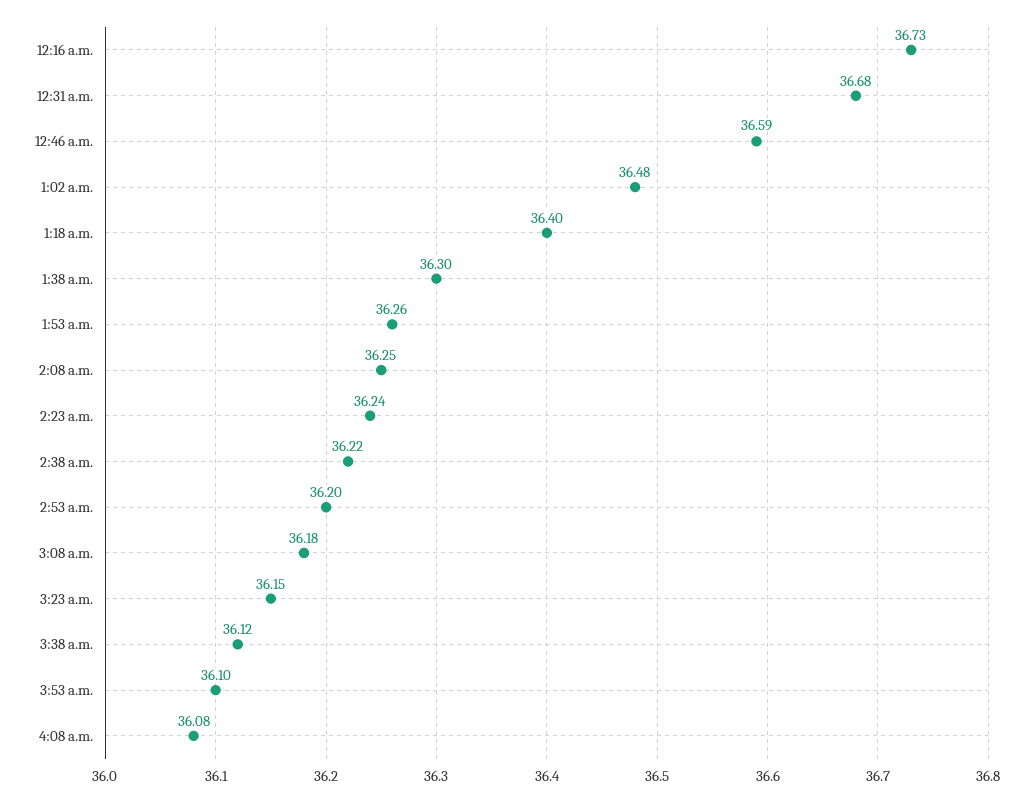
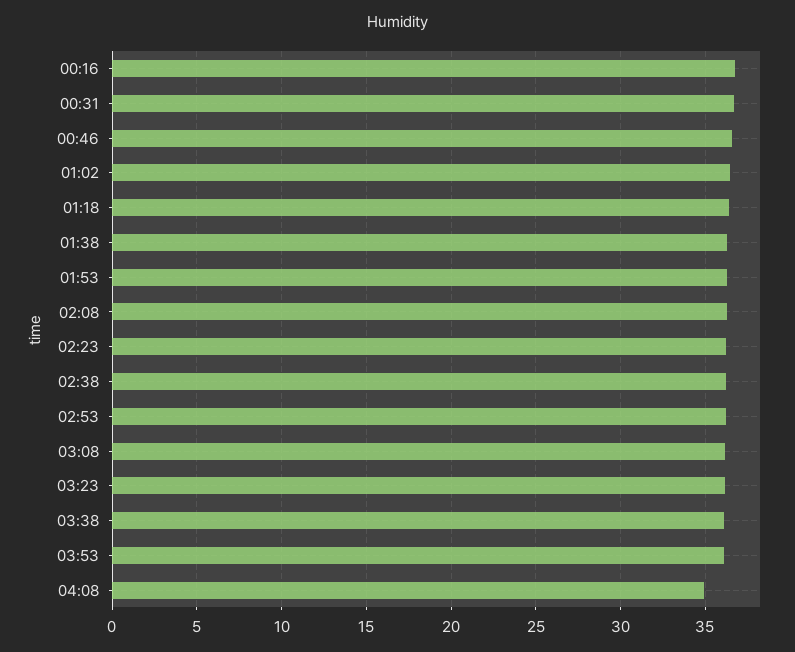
4:08 a.m.: 36.08 -> 35

